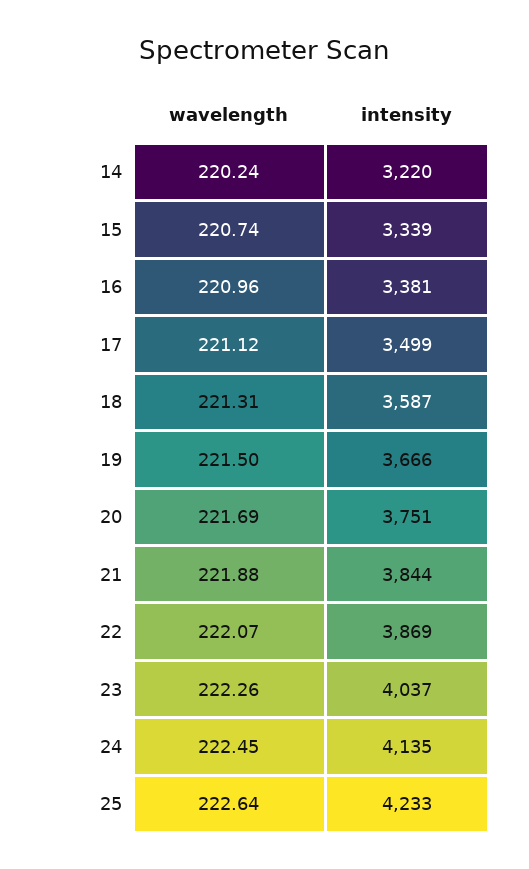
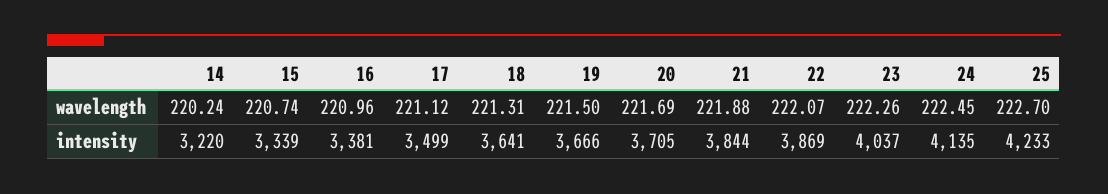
intensity, 18: 3587 -> 3641
intensity, 20: 3751 -> 3705
wavelength, 25: 222.64 -> 222.7

